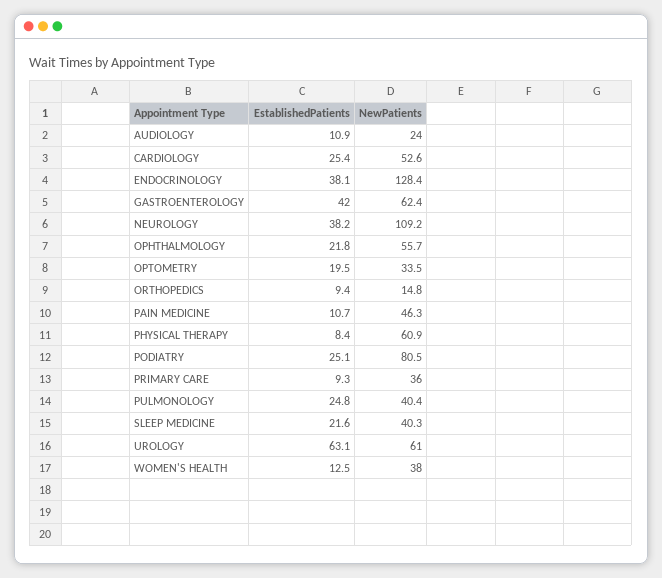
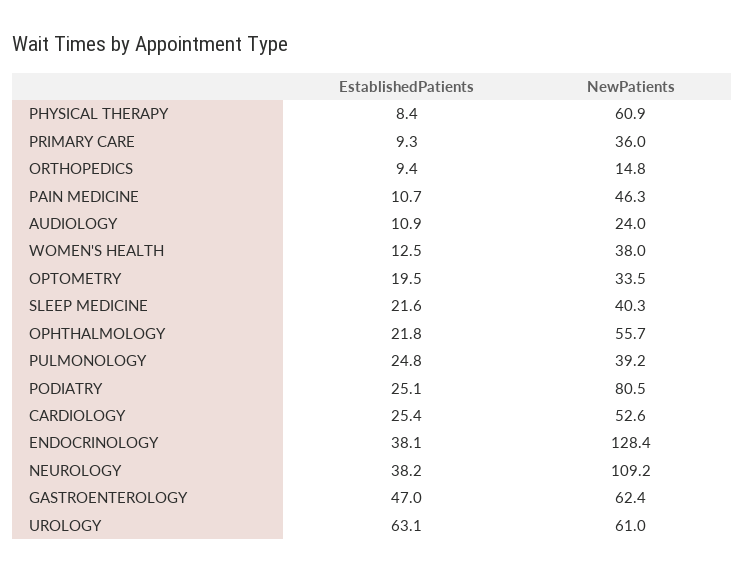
EstablishedPatients, GASTROENTEROLOGY: 42 -> 47
NewPatients, PULMONOLOGY: 40.4 -> 39.2

